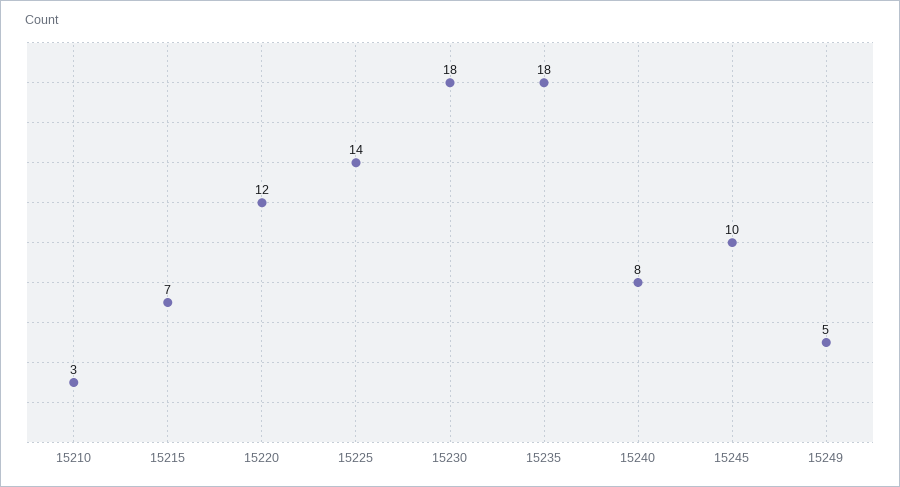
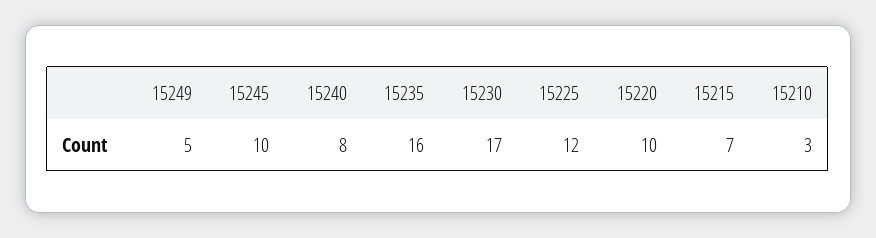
15220: 12 -> 10
15225: 14 -> 12
15230: 18 -> 17
15235: 18 -> 16

